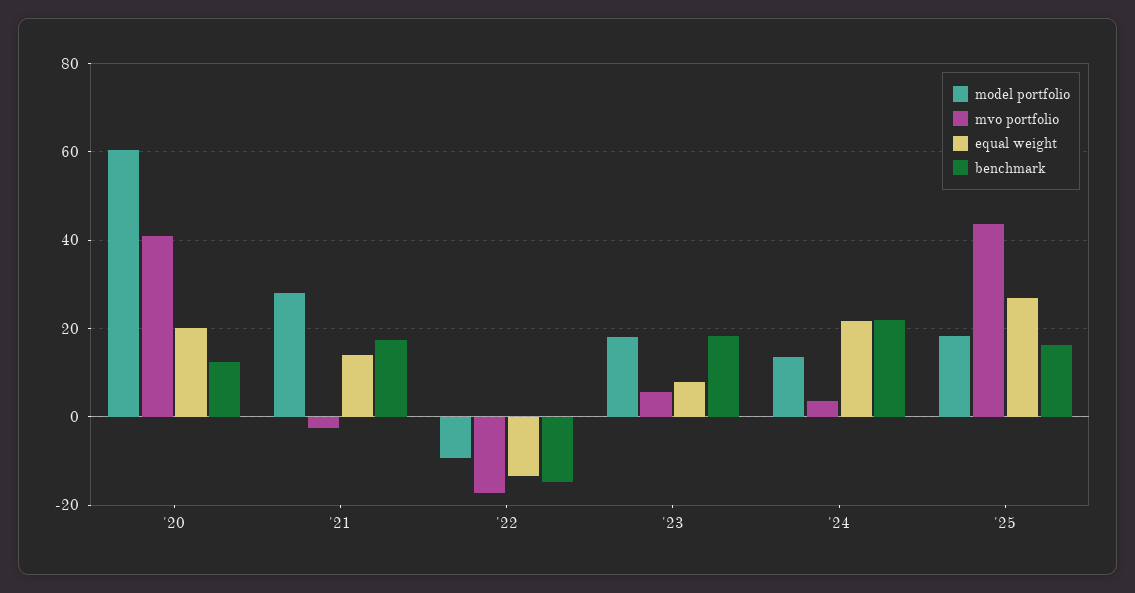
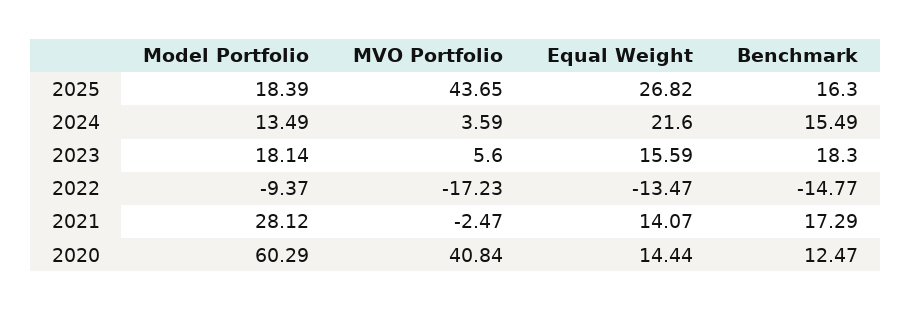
equal weight, '20: 20 -> 14.44
equal weight, '23: 8 -> 15.59
benchmark, '24: 22 -> 15.49

